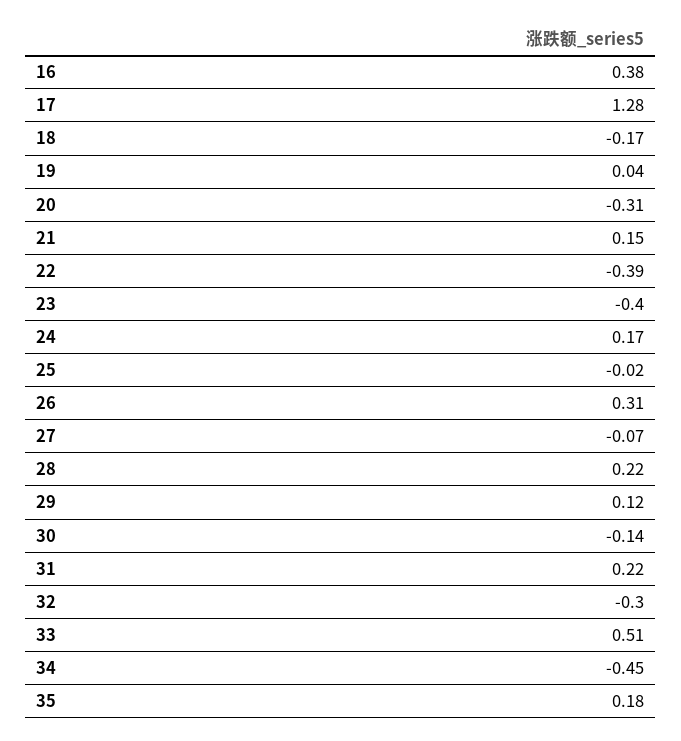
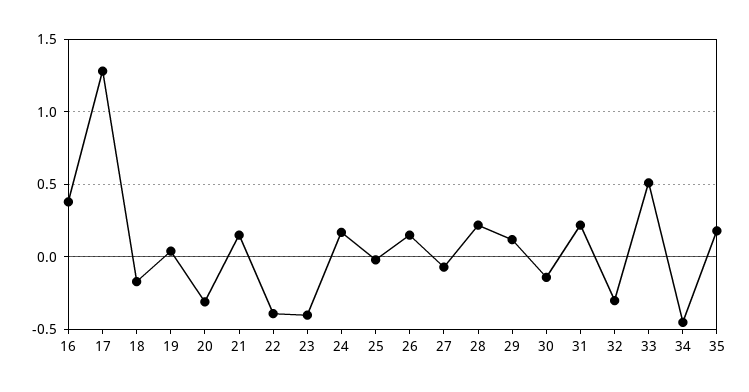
26: 0.31 -> 0.15

